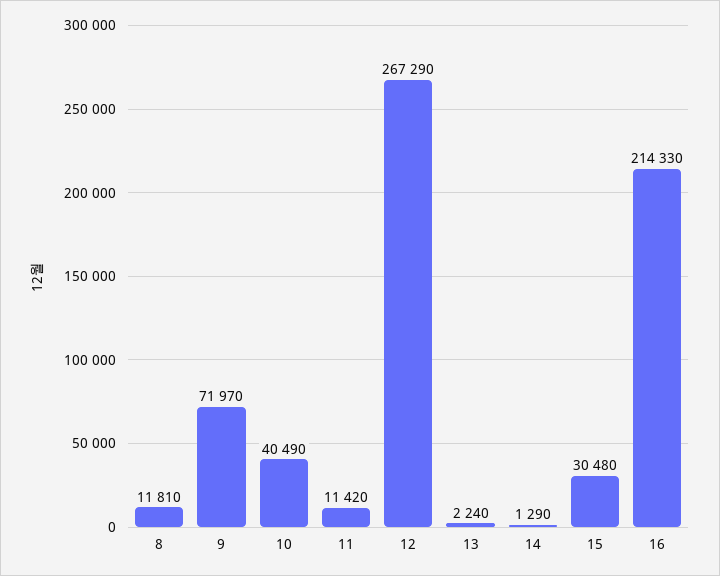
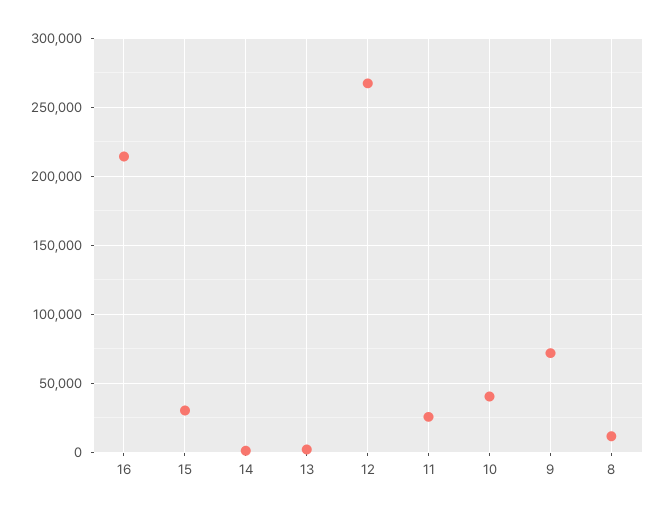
11: 11420 -> 25000

